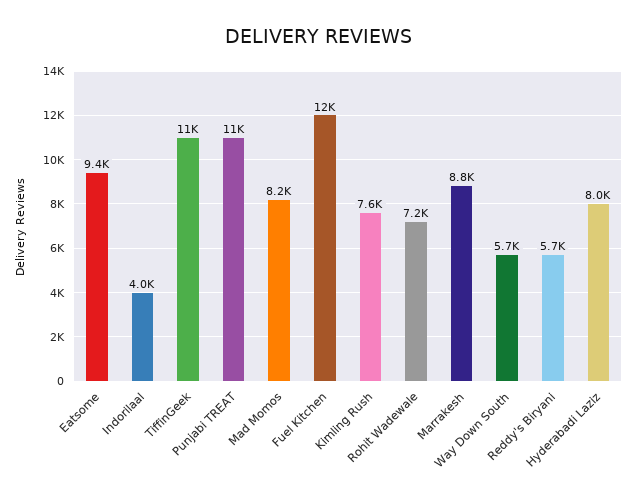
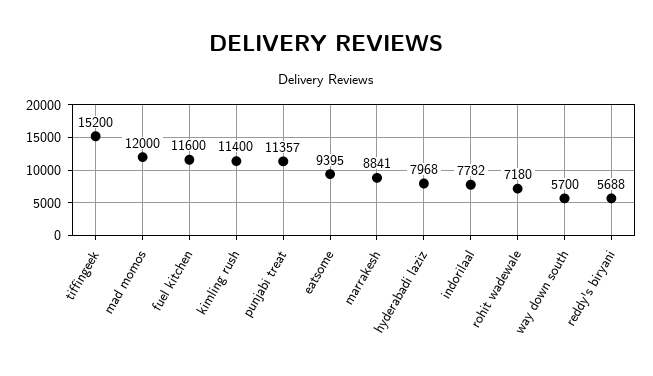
Indorilaal: 4000 -> 7782
TiffinGeek: 11000 -> 15200
Mad Momos: 8200 -> 12000
Kimling Rush: 7600 -> 11400

